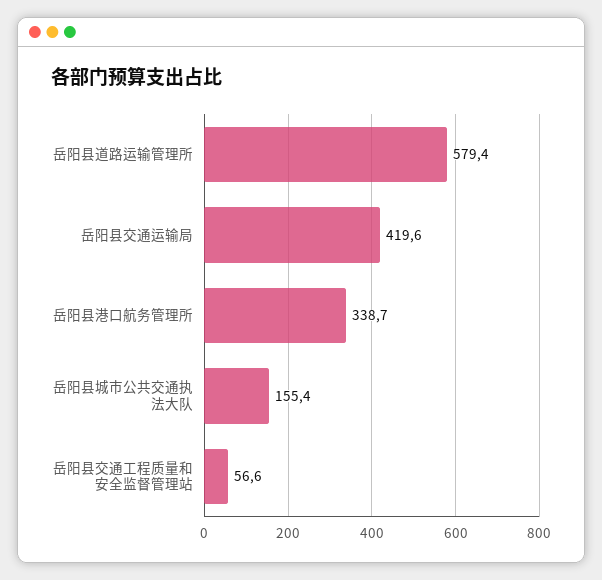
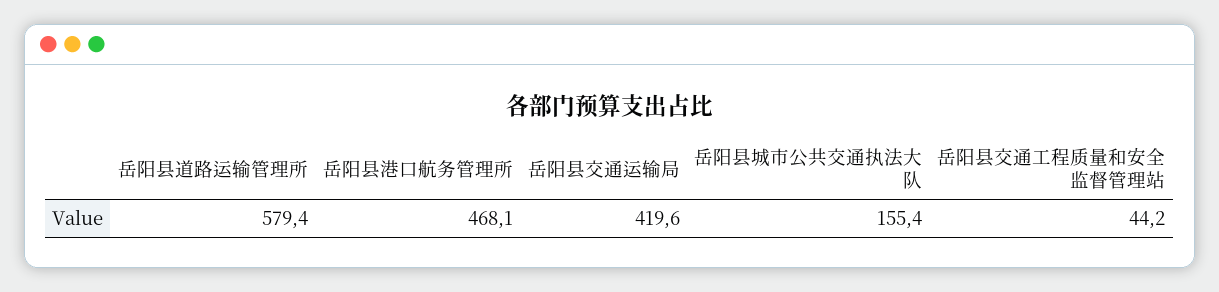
岳阳县港口航务管理所: 338.7 -> 468.1
岳阳县交通工程质量和安全监督管理站: 56.6 -> 44.2

